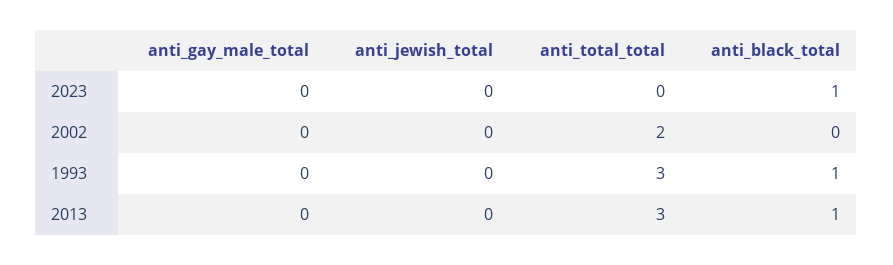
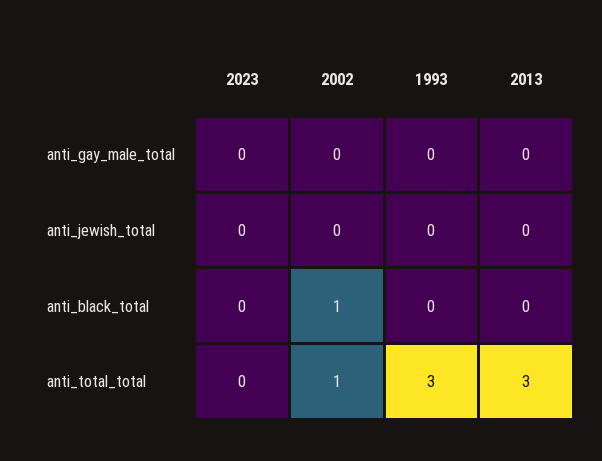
anti_black_total, 2023: 1 -> 0
anti_total_total, 2002: 2 -> 1
anti_black_total, 2002: 0 -> 1
anti_black_total, 1993: 1 -> 0
anti_black_total, 2013: 1 -> 0

